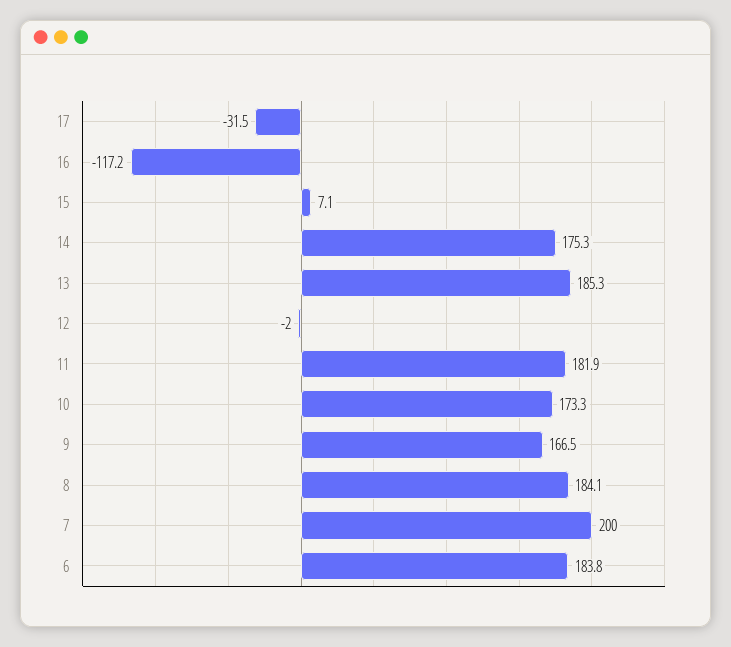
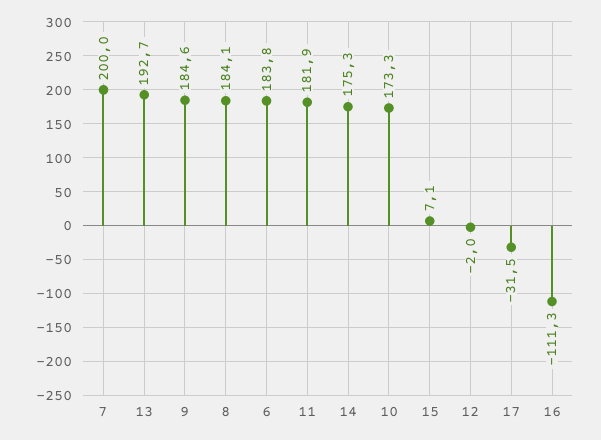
16: -117.2 -> -111.3
13: 185.3 -> 192.7
9: 166.5 -> 184.6

